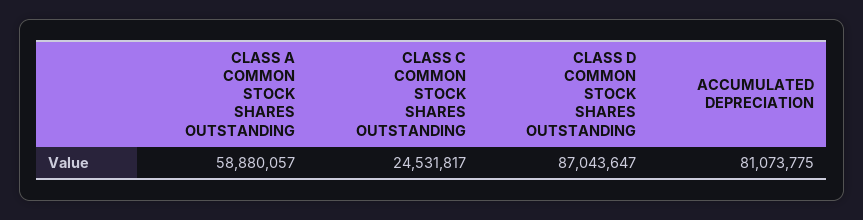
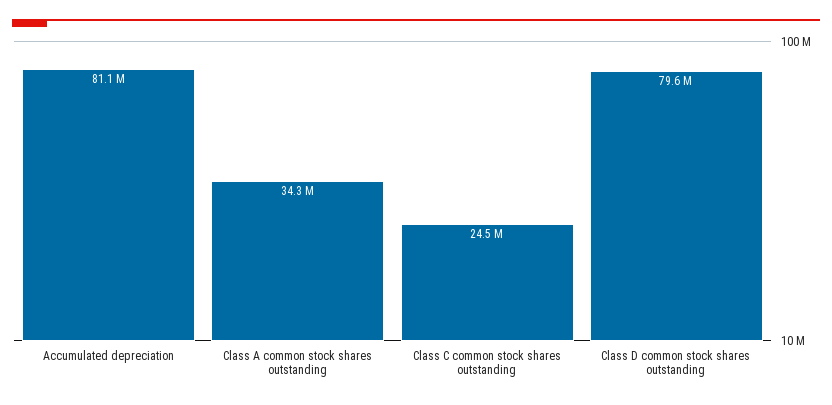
CLASS A COMMON STOCK SHARES OUTSTANDING: 58880057 -> 34300000
CLASS D COMMON STOCK SHARES OUTSTANDING: 87043647 -> 79600000

